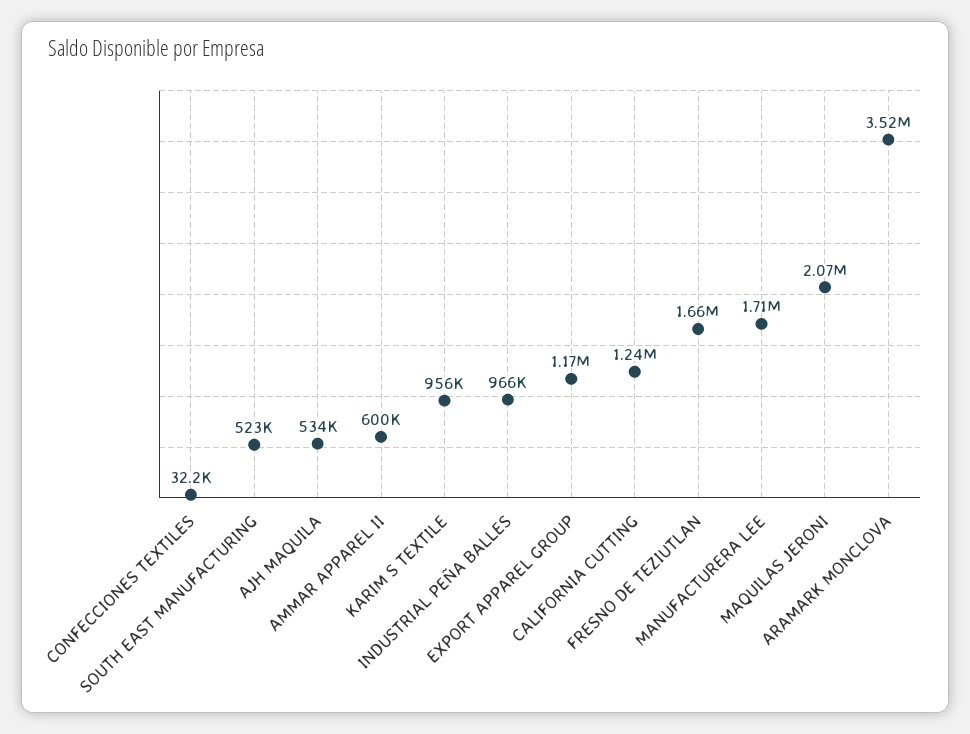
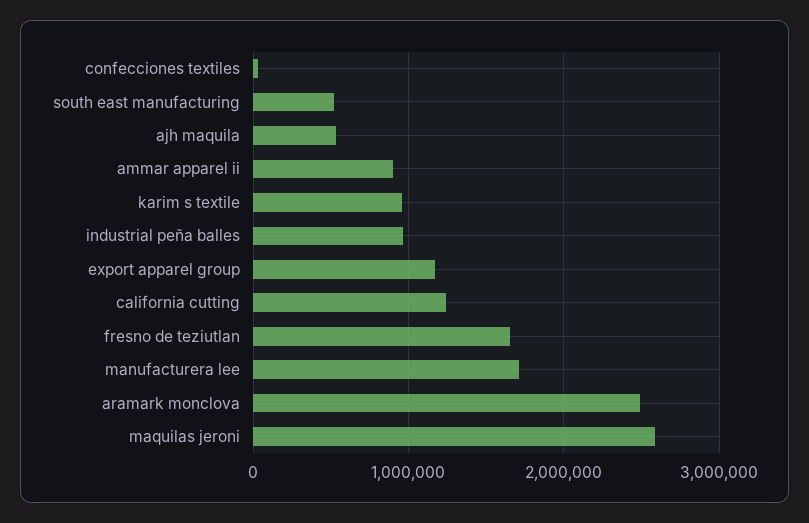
AMMAR APPAREL II: 600000 -> 900000
MAQUILAS JERONI: 2070000 -> 2600000
ARAMARK MONCLOVA: 3520000 -> 2500000

